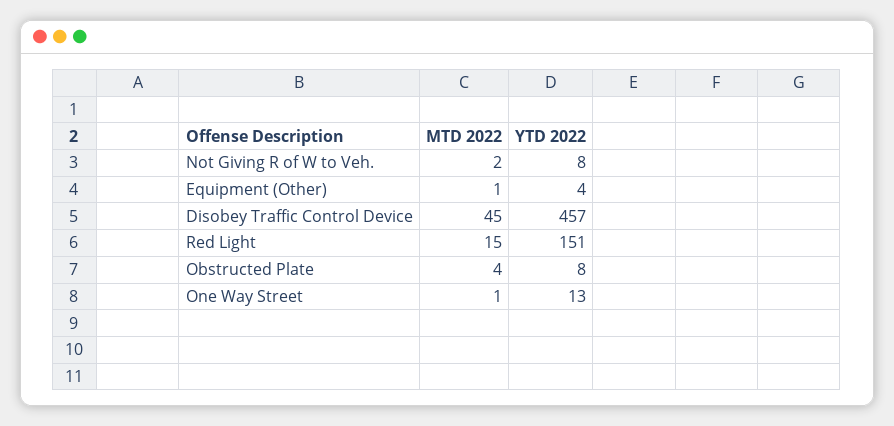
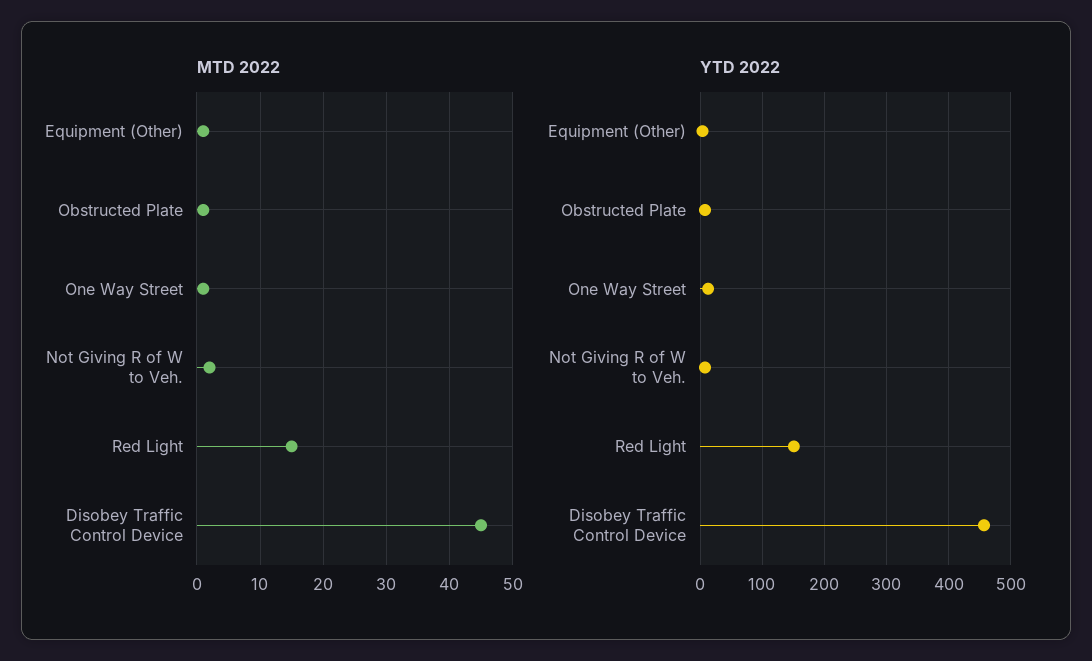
MTD 2022, Obstructed Plate: 4 -> 1

